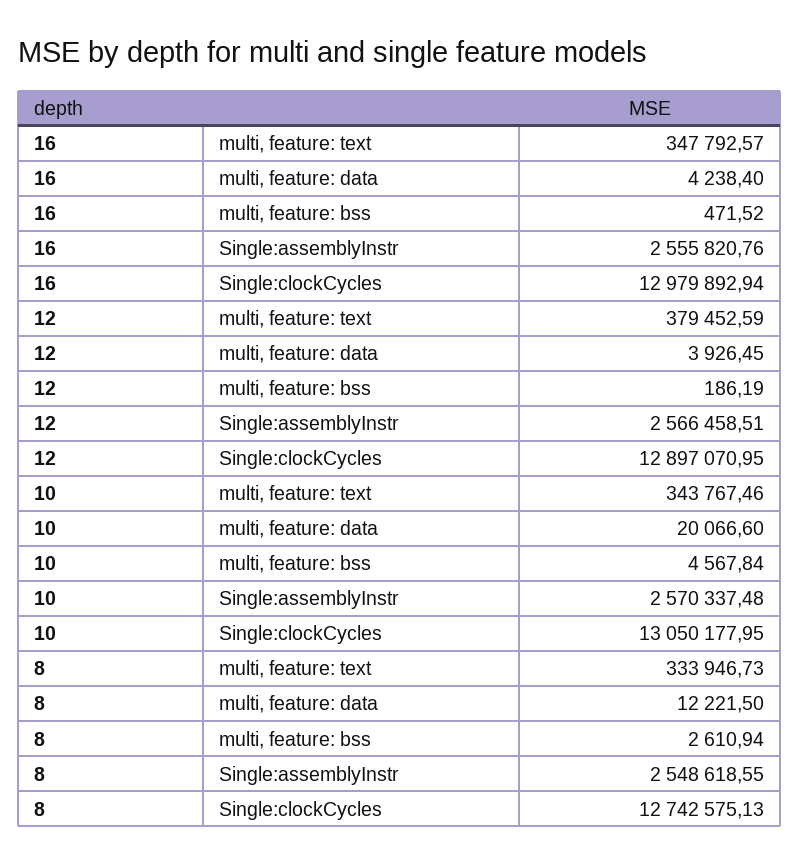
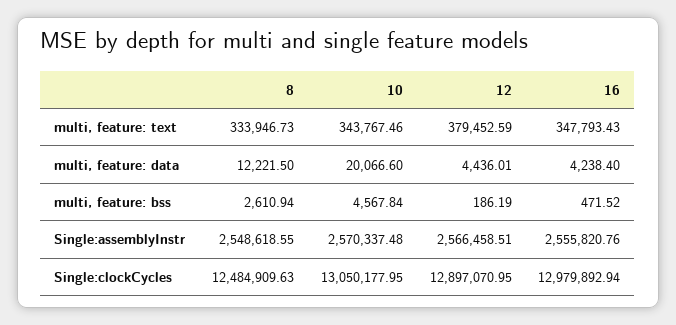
16, multi, feature: text: 347792.57 -> 347793.43
12, multi, feature: data: 3926.45 -> 4436.01
8, Single:clockCycles: 12742575.13 -> 12484909.63

